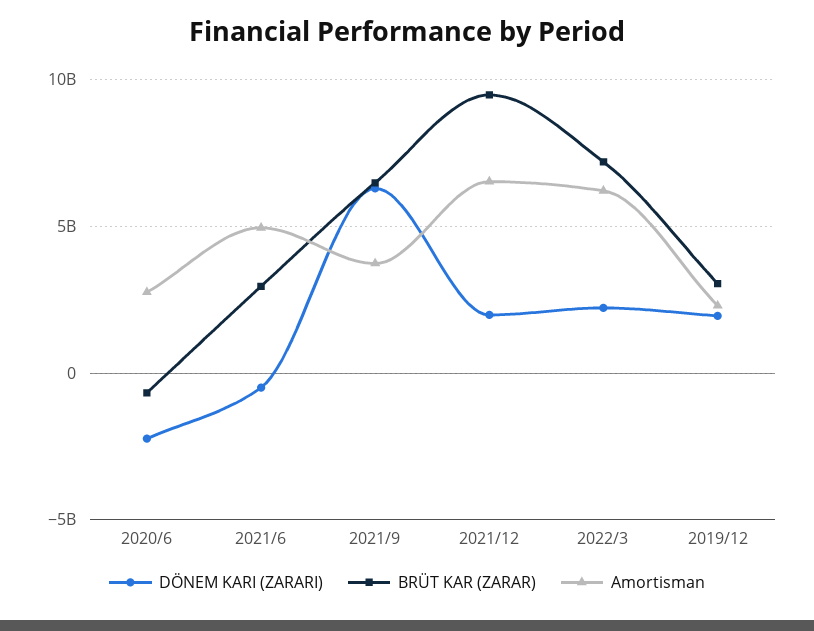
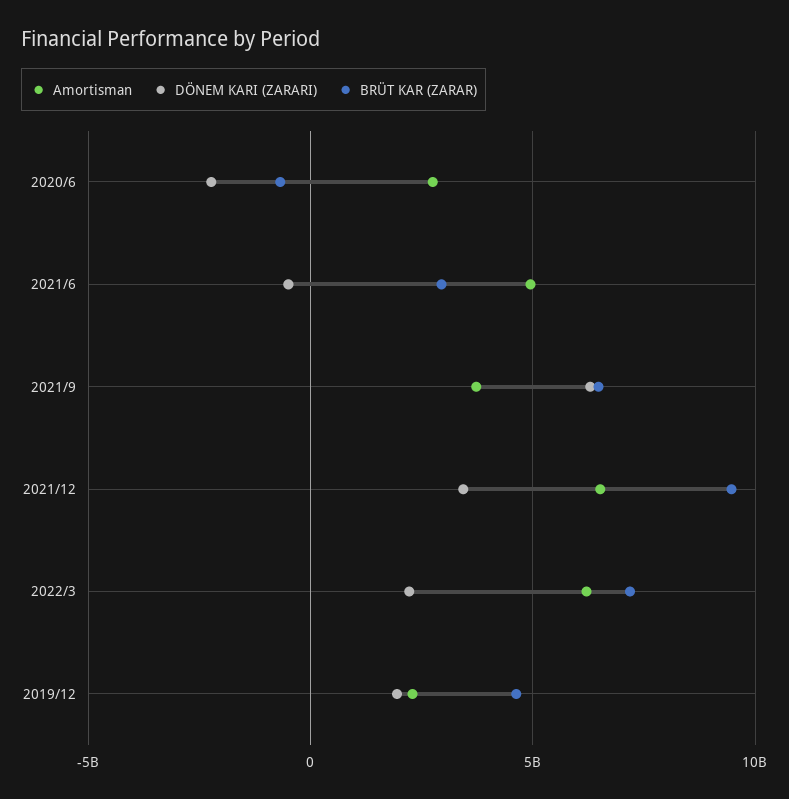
DÖNEM KARI (ZARARI), 2021/12: 2000000000 -> 3500000000
BRÜT KAR (ZARAR), 2019/12: 3000000000 -> 4500000000

